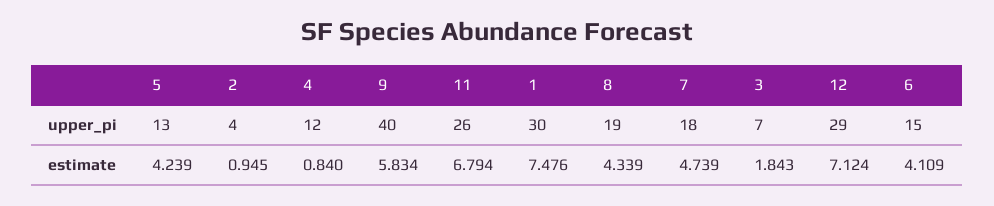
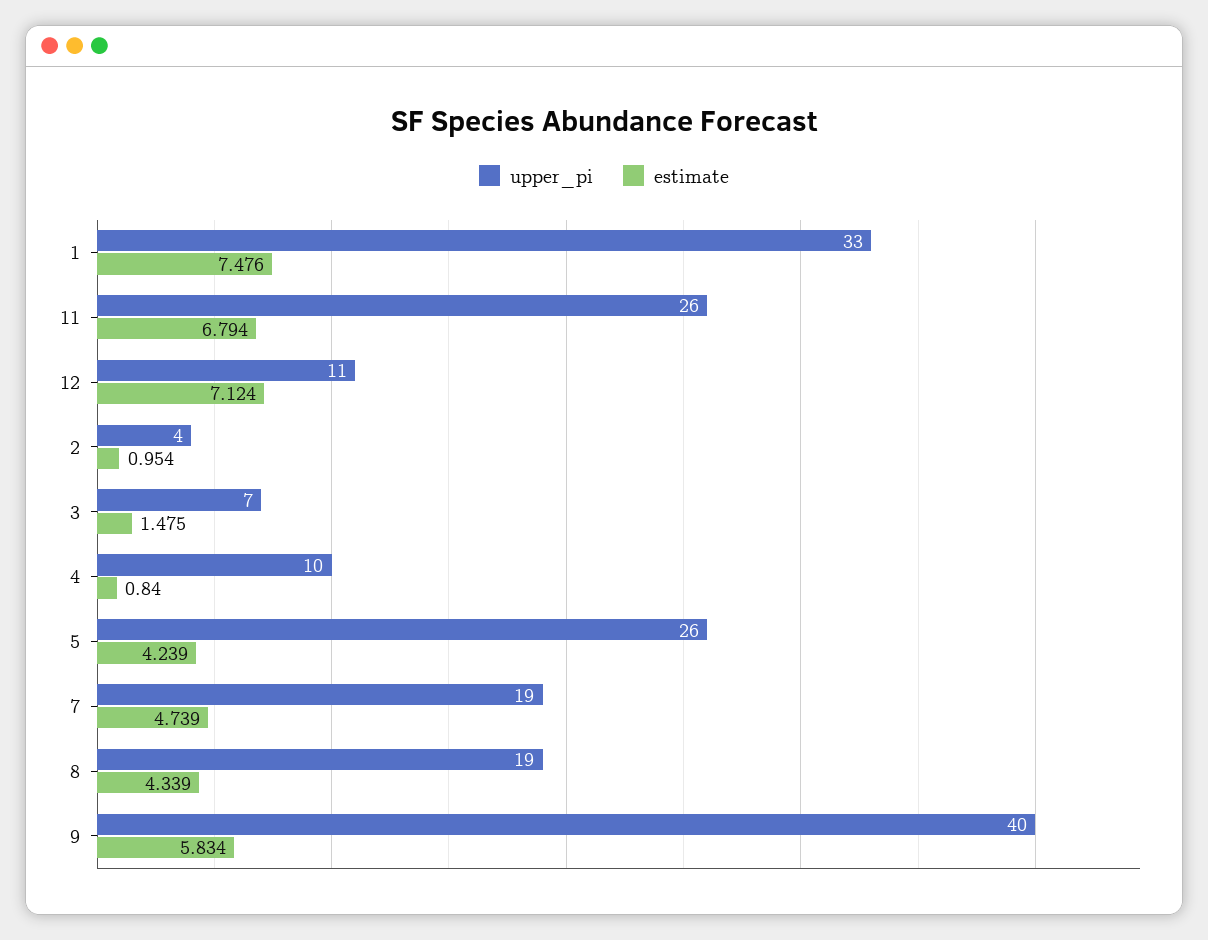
upper_pi, 5: 13 -> 26
upper_pi, 4: 12 -> 10
upper_pi, 1: 30 -> 33
upper_pi, 7: 18 -> 19
upper_pi, 12: 29 -> 11
upper_pi, 6: 15 -> none
estimate, 2: 0.945 -> 0.954
estimate, 3: 1.843 -> 1.475
estimate, 6: 4.109 -> none

